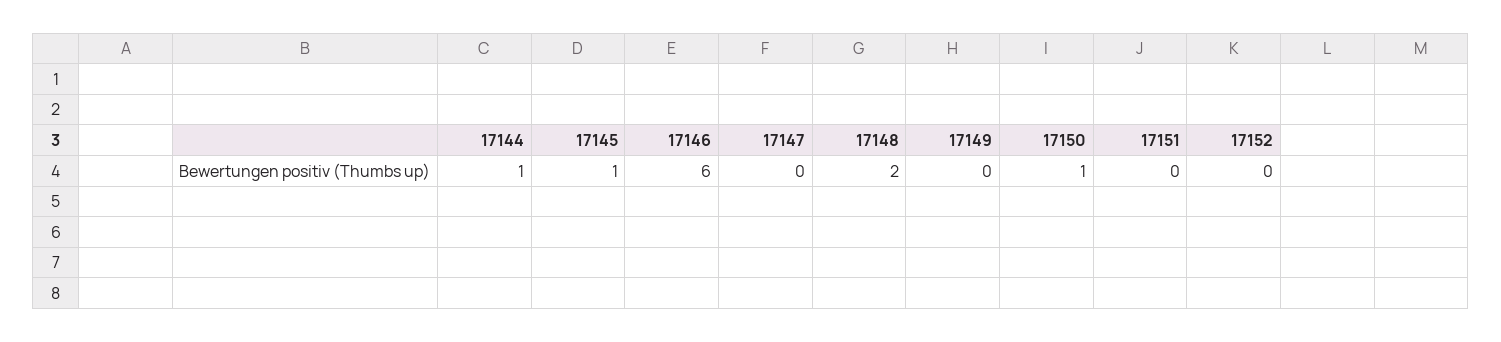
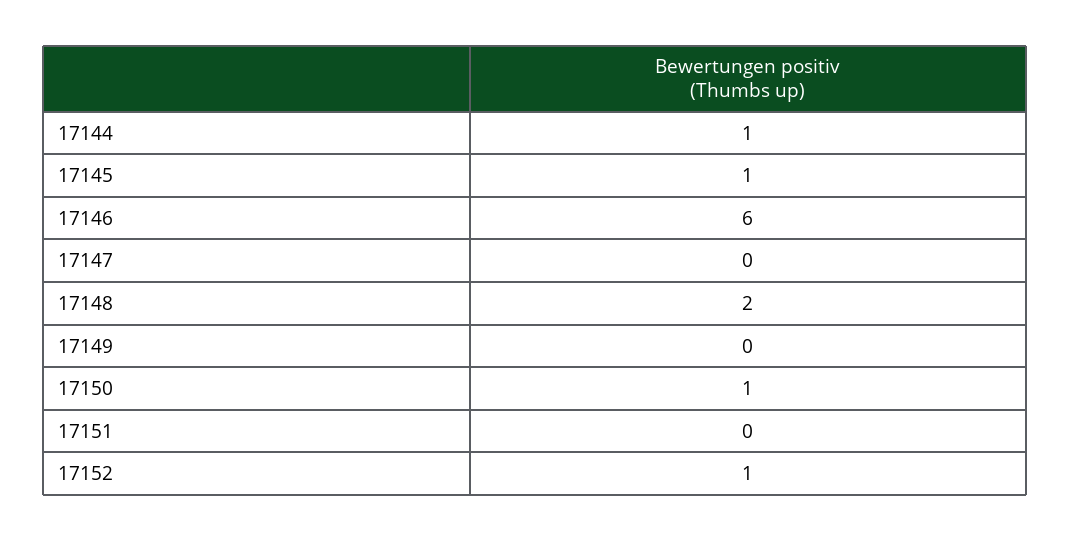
17152: 0 -> 1

